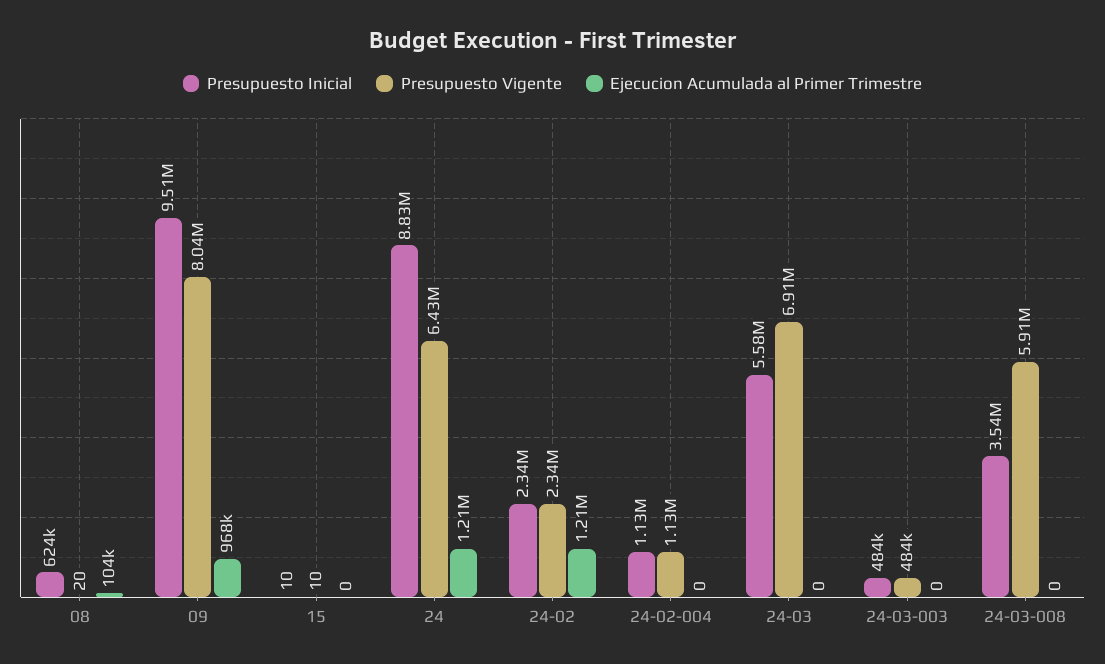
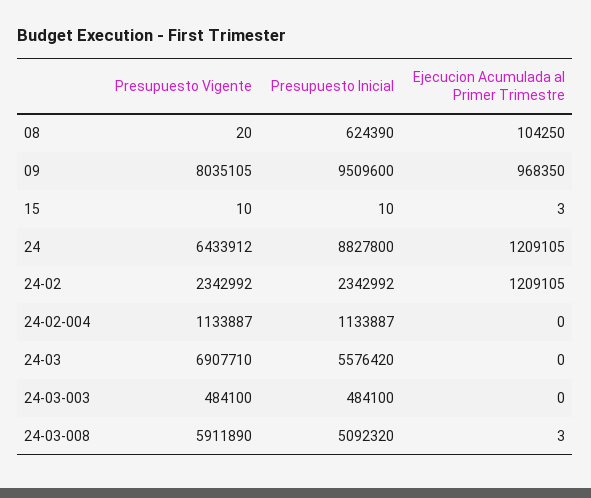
Ejecucion Acumulada al Primer Trimestre, 15: 0 -> 3
Presupuesto Inicial, 24-03-008: 3540000 -> 5092320
Ejecucion Acumulada al Primer Trimestre, 24-03-008: 0 -> 3

